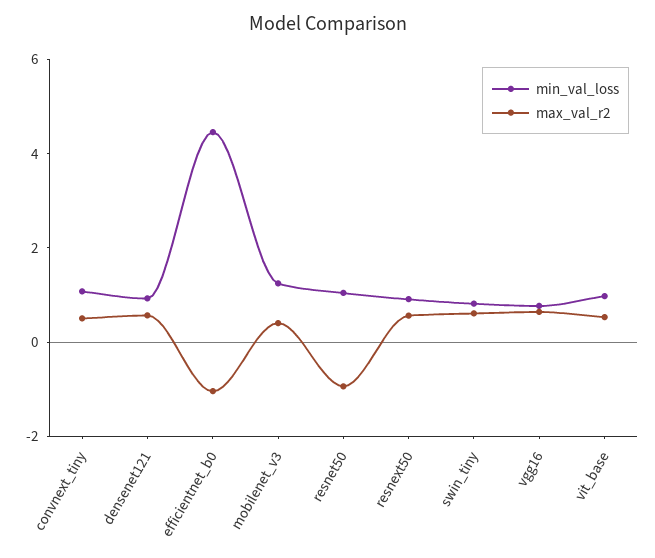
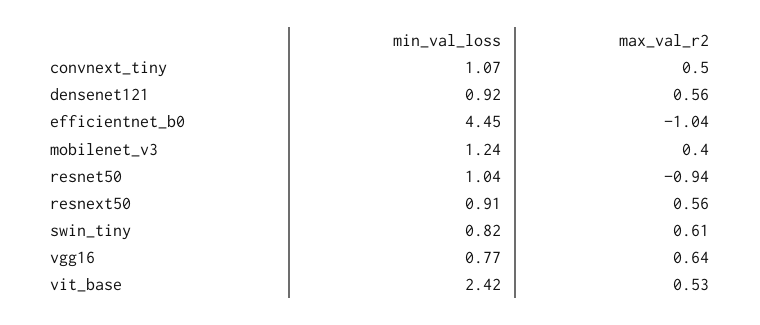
min_val_loss, vit_base: 1 -> 2.42

